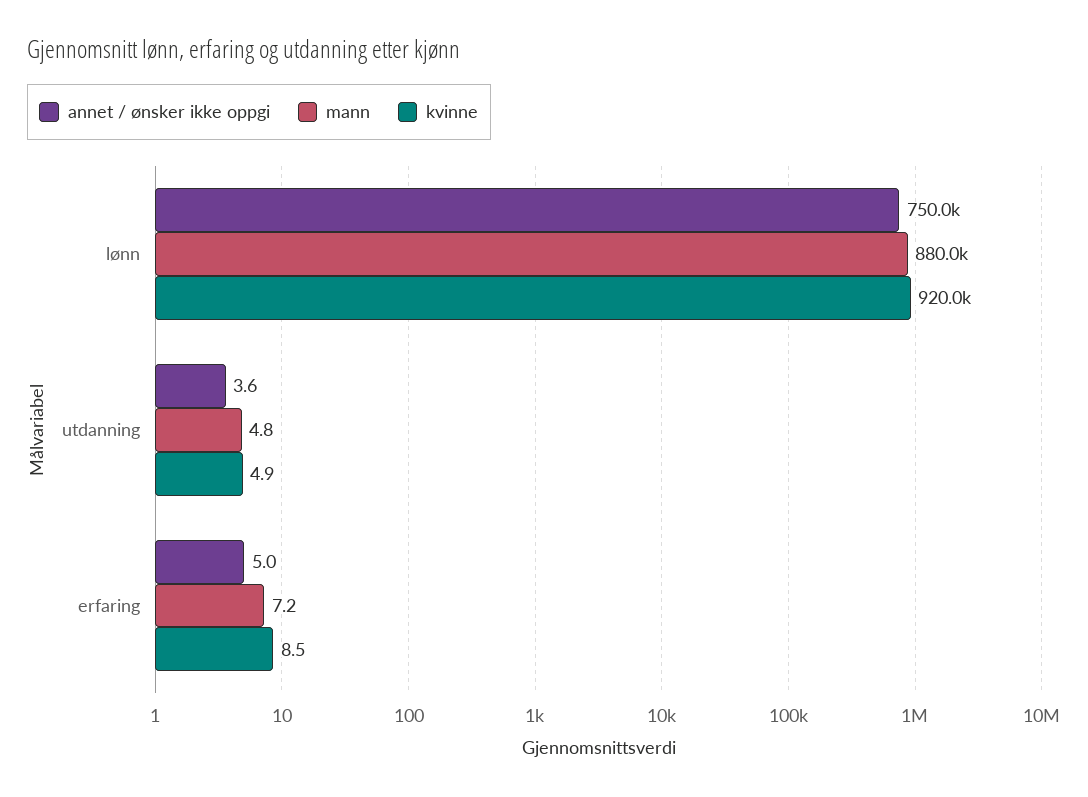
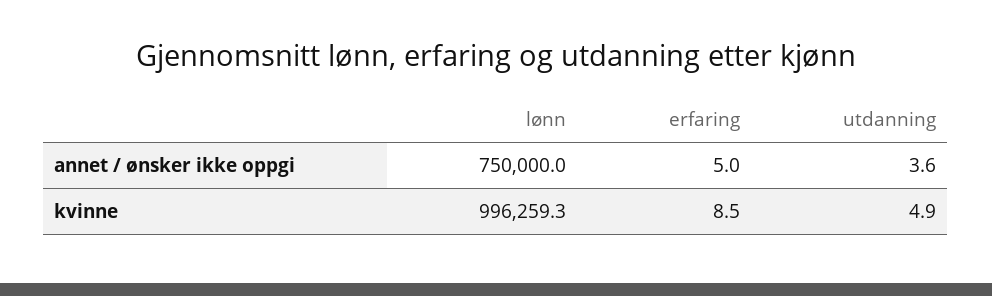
mann, lønn: 880000 -> none
kvinne, lønn: 920000 -> 996259.3
mann, utdanning: 4.8 -> none
mann, erfaring: 7.2 -> none

